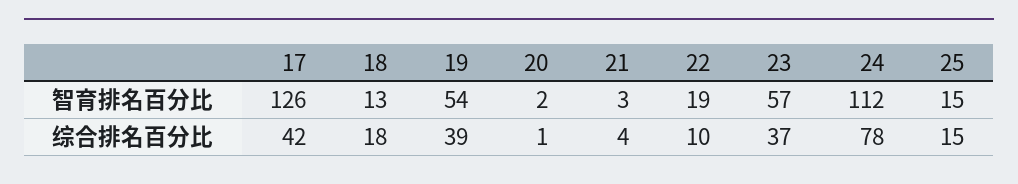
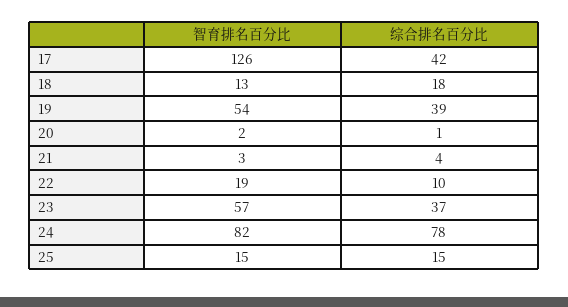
24, 智育排名百分比: 112 -> 82

